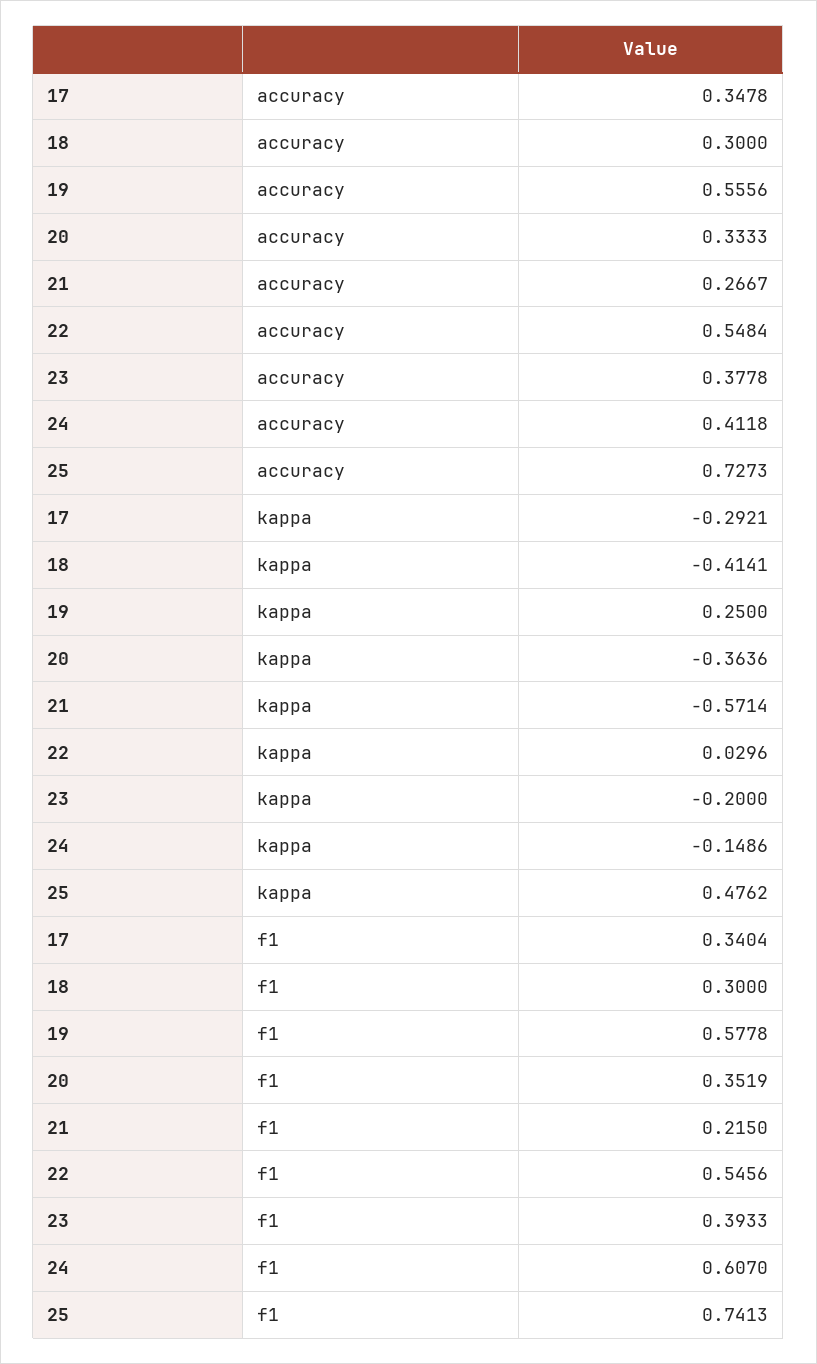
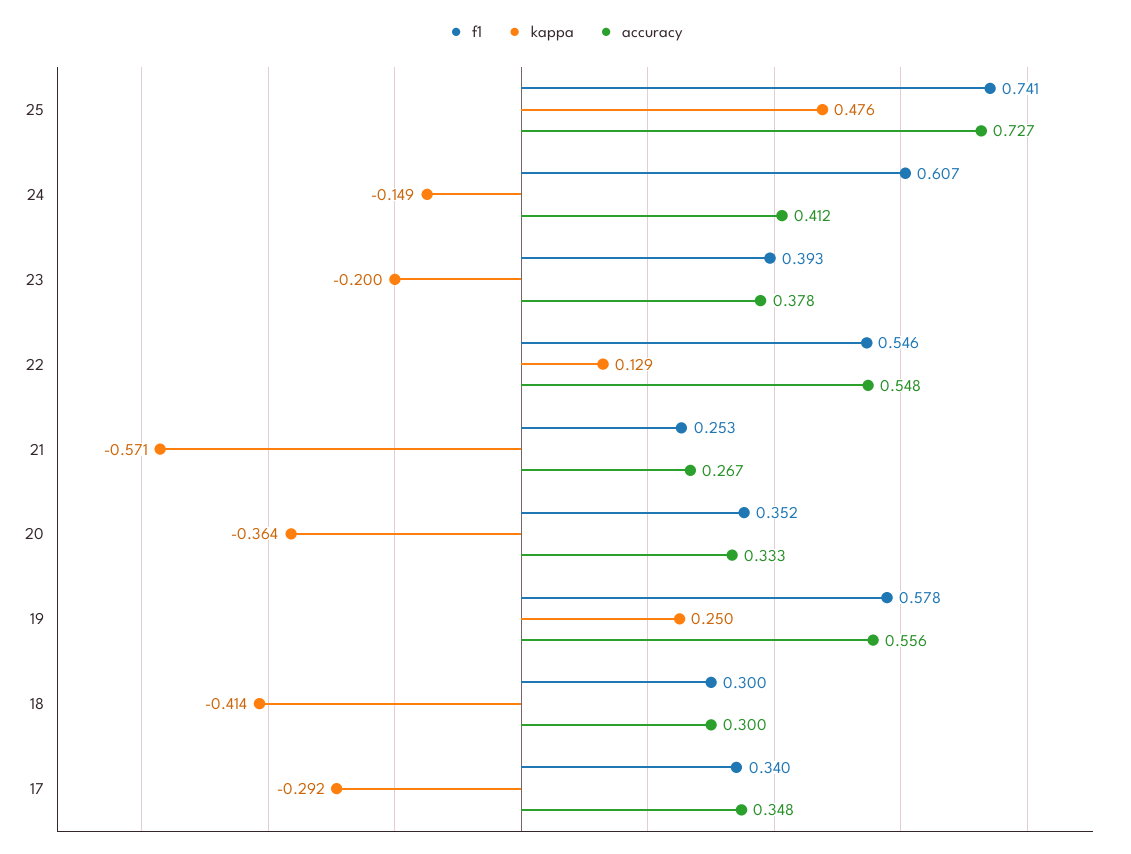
kappa, 22: 0.0296 -> 0.129
f1, 21: 0.215 -> 0.253

